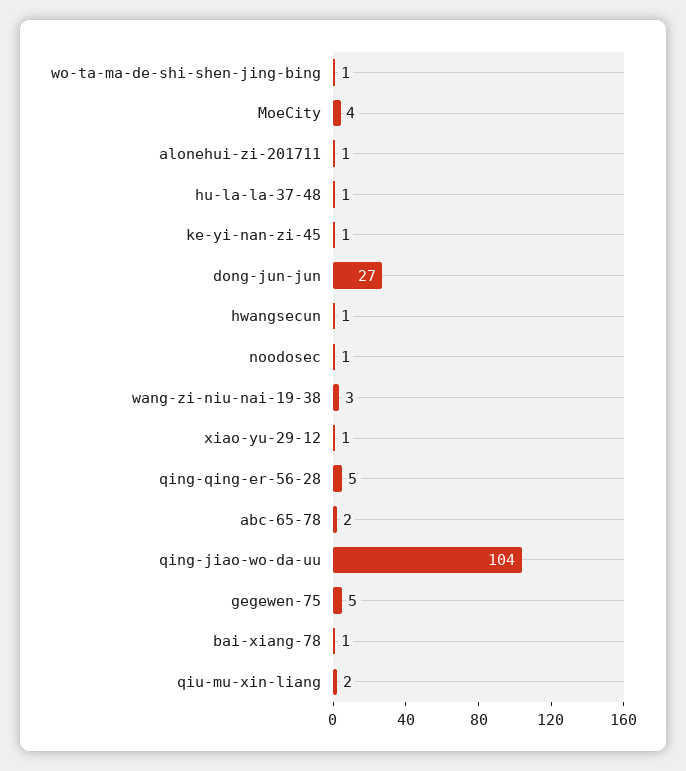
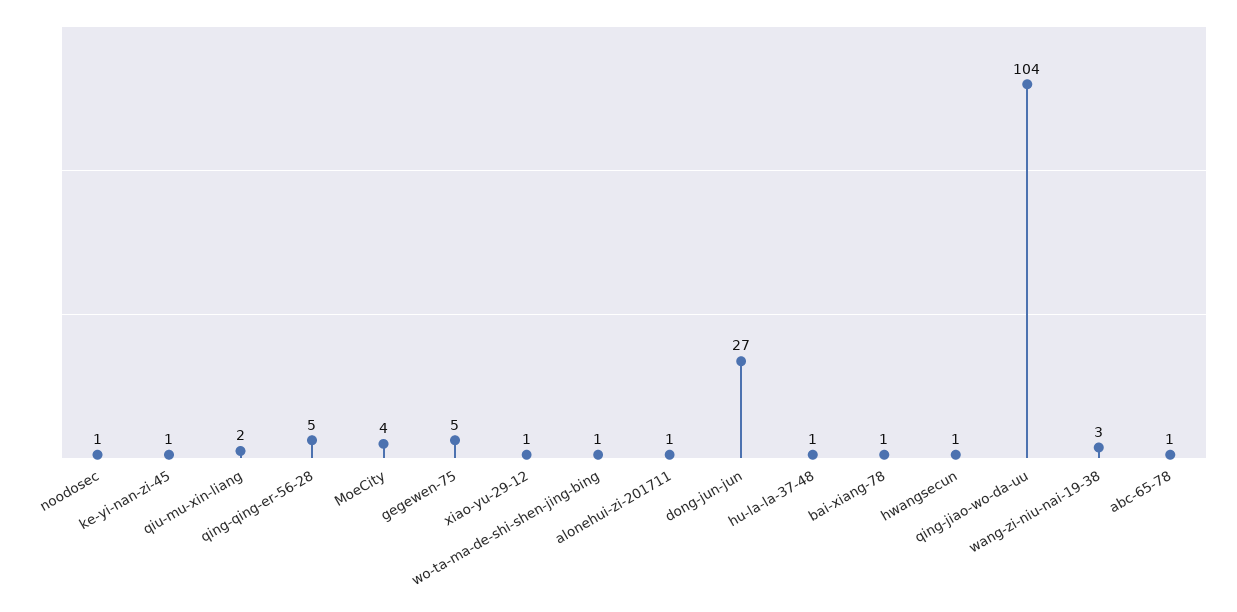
abc-65-78: 2 -> 1

